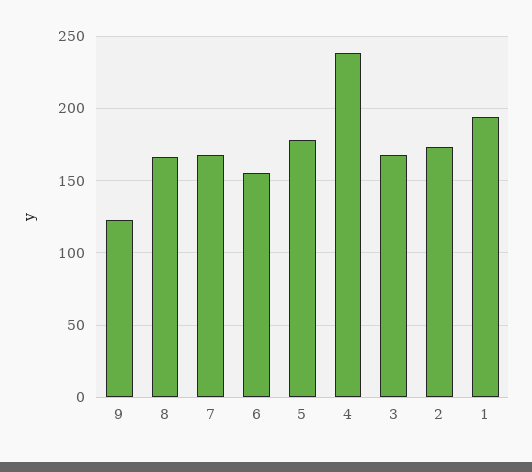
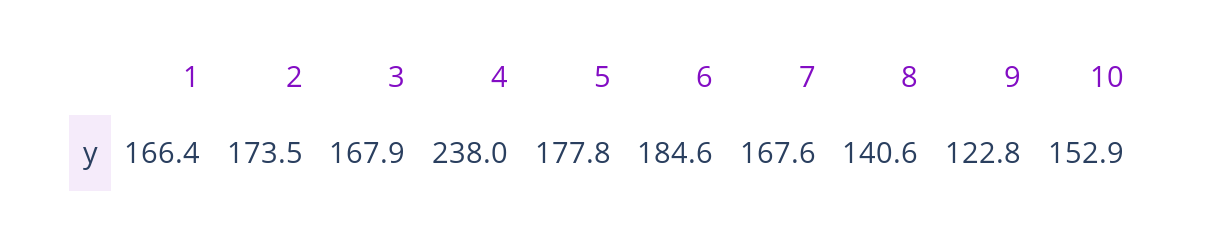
8: 165 -> 140.6
6: 155 -> 184.6
1: 195 -> 166.4
10: none -> 152.9

